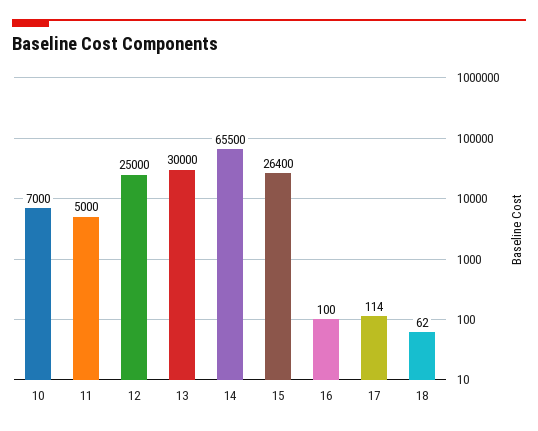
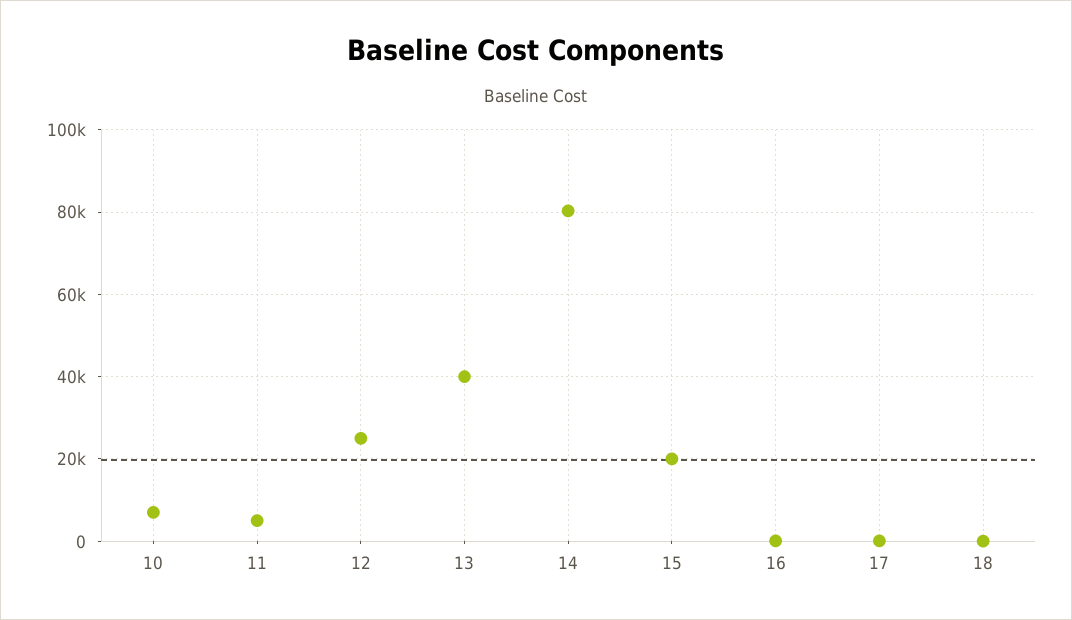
13: 30000 -> 40000
14: 65500 -> 80000
15: 26400 -> 20000

